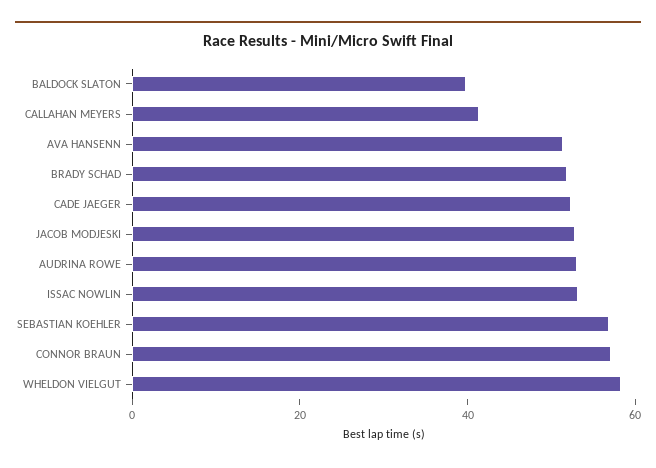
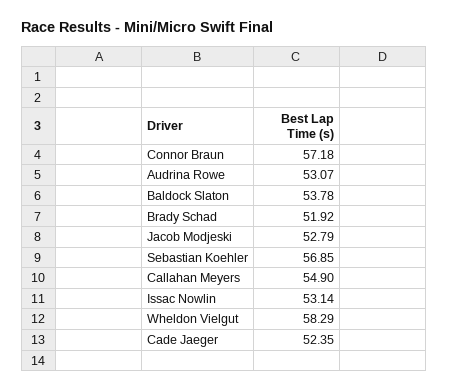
BALDOCK SLATON: 40 -> 53.78
CALLAHAN MEYERS: 40 -> 54.9
AVA HANSENN: 50 -> none

